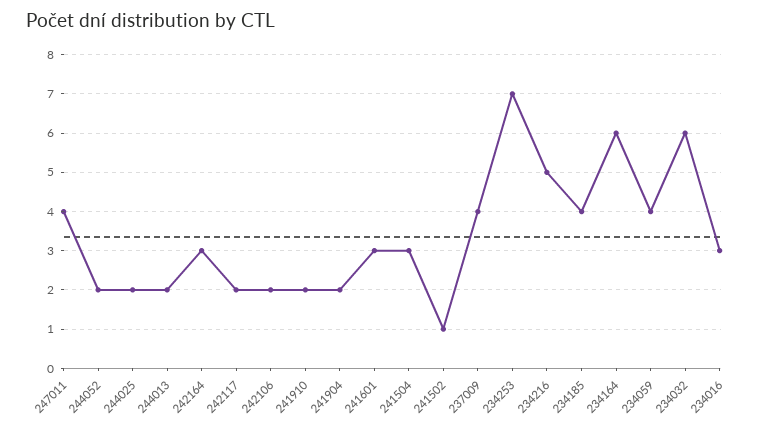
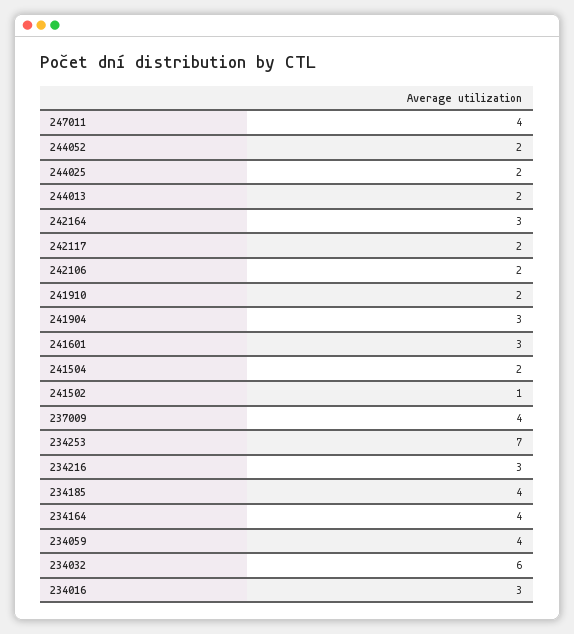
241904: 2 -> 3
241504: 3 -> 2
234216: 5 -> 3
234164: 6 -> 4

